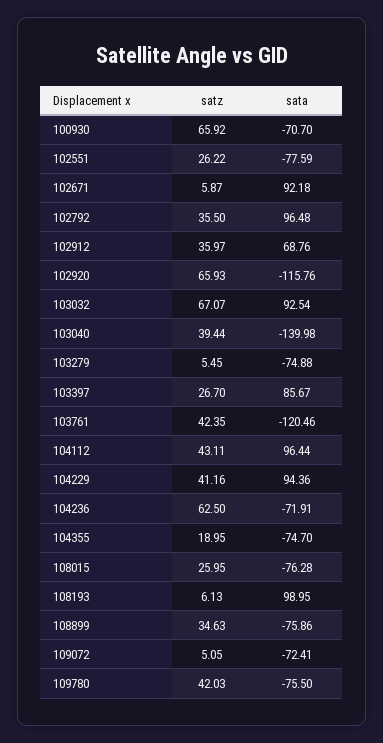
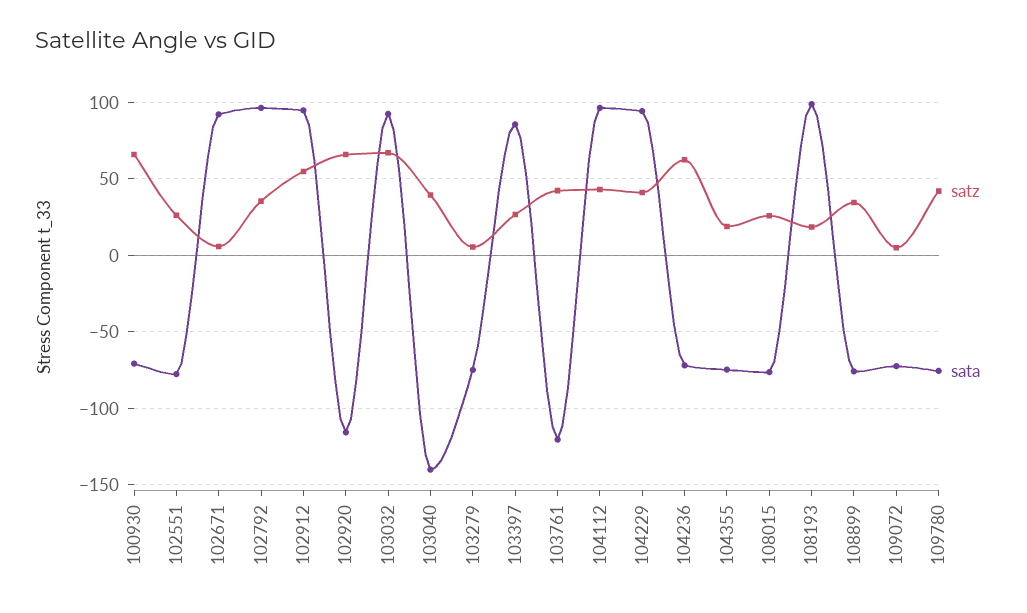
satz, 102912: 35.97 -> 55
sata, 102912: 68.76 -> 95
satz, 108193: 6.13 -> 20

